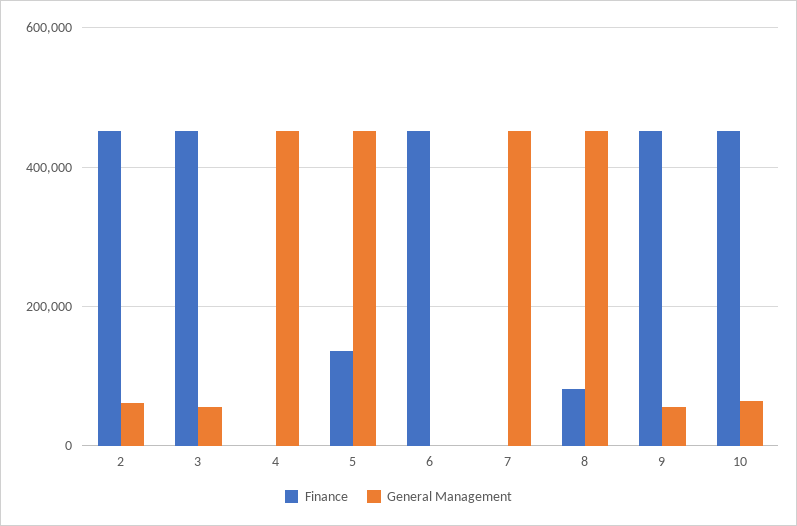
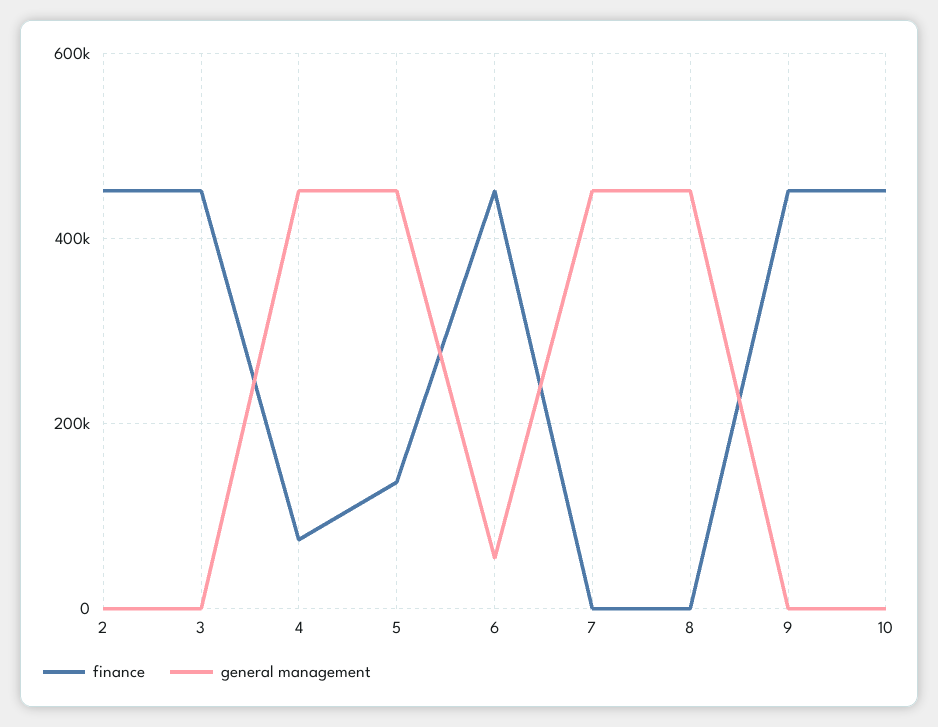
General Management, 2: 60000 -> 0
General Management, 3: 60000 -> 0
Finance, 4: 0 -> 80000
General Management, 6: 0 -> 60000
Finance, 8: 80000 -> 0
General Management, 9: 60000 -> 0
General Management, 10: 60000 -> 0

